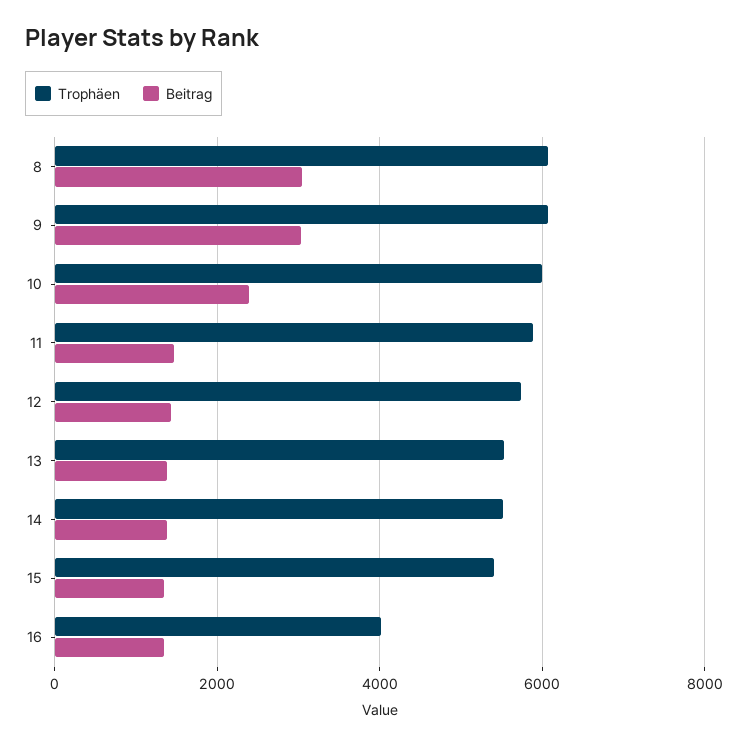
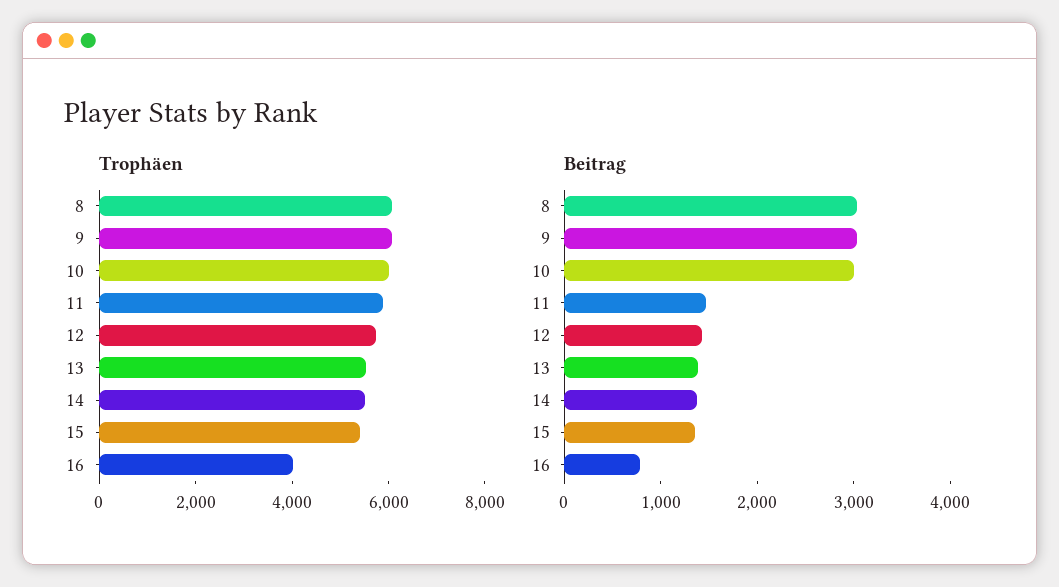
Beitrag, 10: 2400 -> 3000
Beitrag, 16: 1400 -> 800

